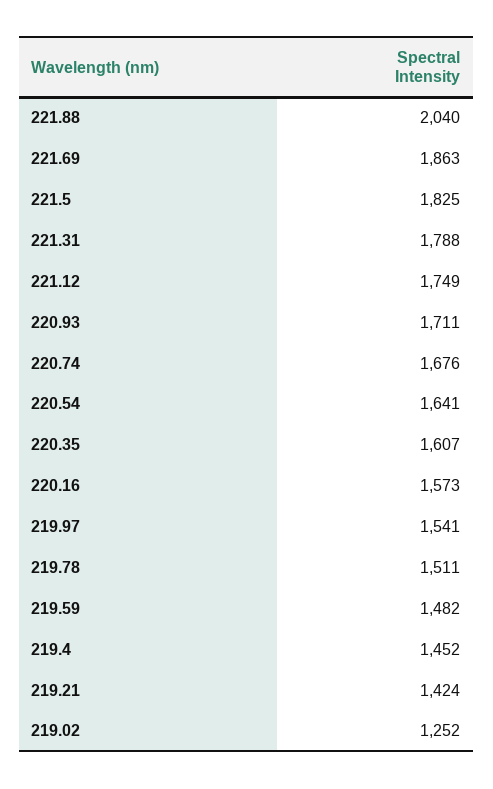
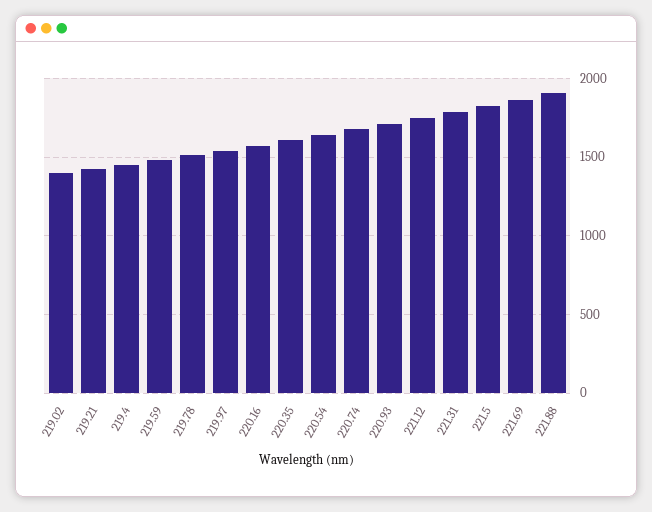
221.88: 2040 -> 1900
219.02: 1252 -> 1400

